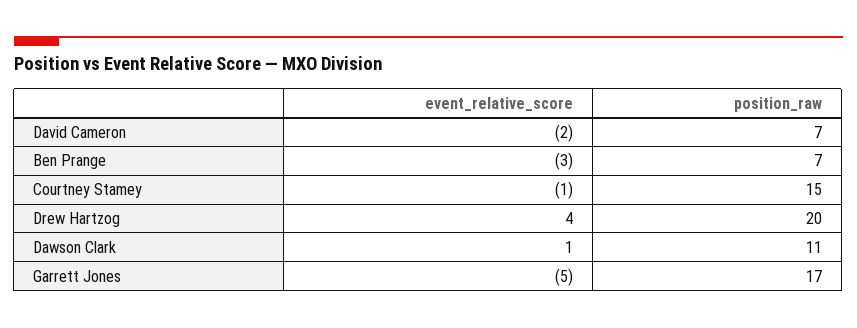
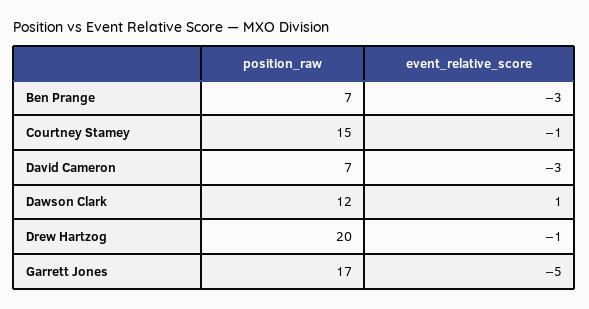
event_relative_score, David Cameron: -2 -> -3
event_relative_score, Drew Hartzog: 4 -> -1
position_raw, Dawson Clark: 11 -> 12

